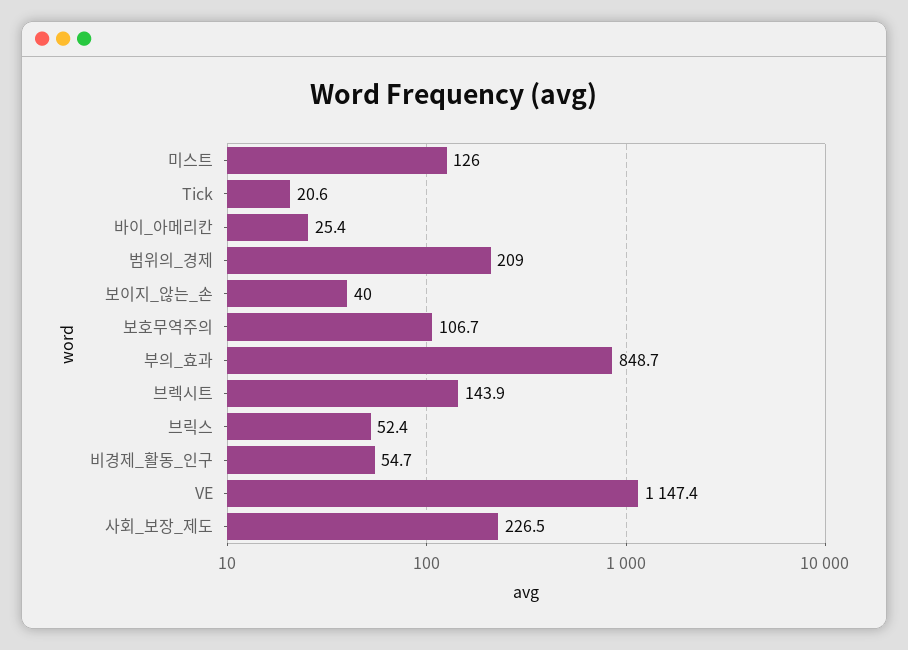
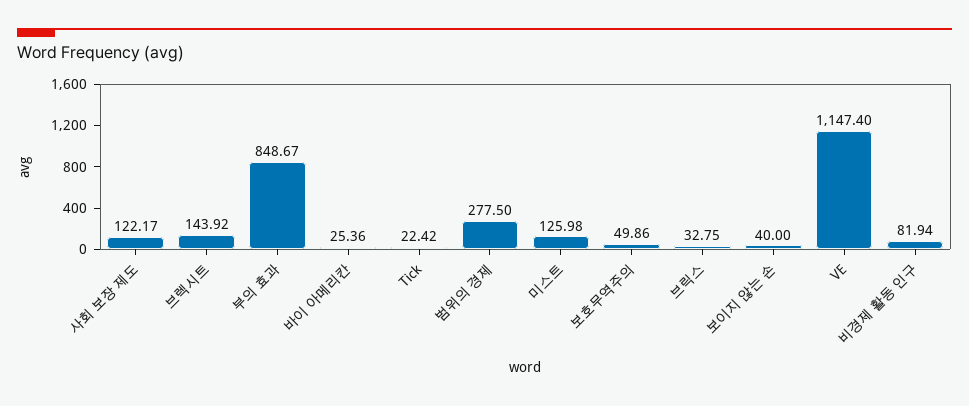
Tick: 20.6 -> 22.42
범위의_경제: 209 -> 277.5
보호무역주의: 106.7 -> 49.86
브릭스: 52.4 -> 32.75
비경제_활동_인구: 54.7 -> 81.94
사회_보장_제도: 226.5 -> 122.17

